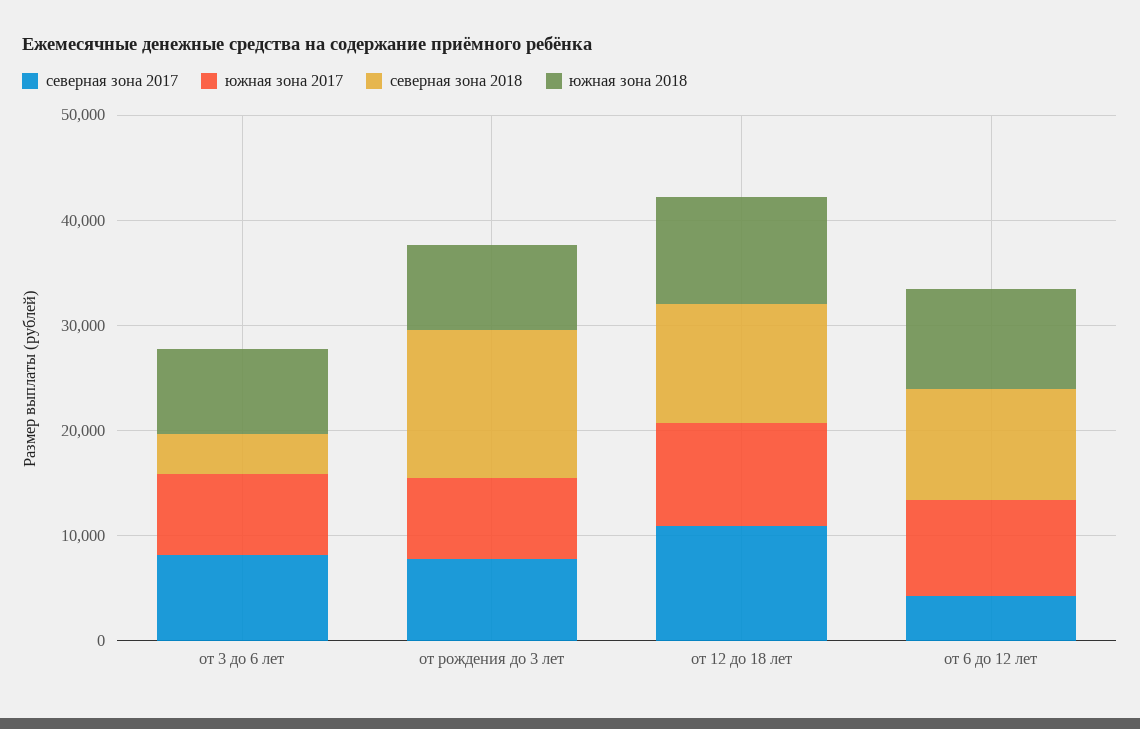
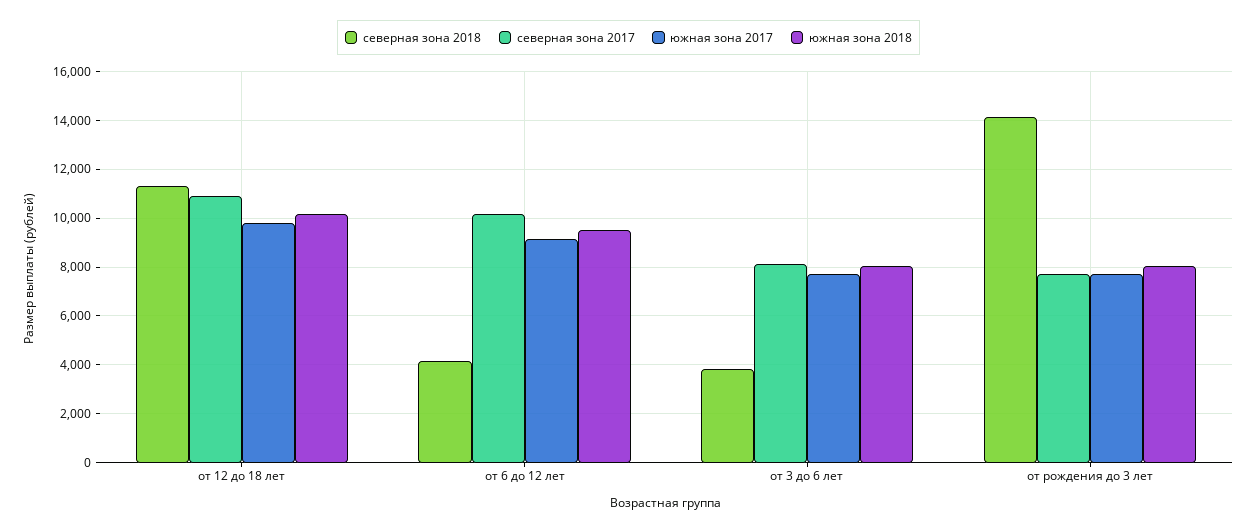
северная зона 2017, от 6 до 12 лет: 4000 -> 10250
северная зона 2018, от 6 до 12 лет: 10000 -> 4250

